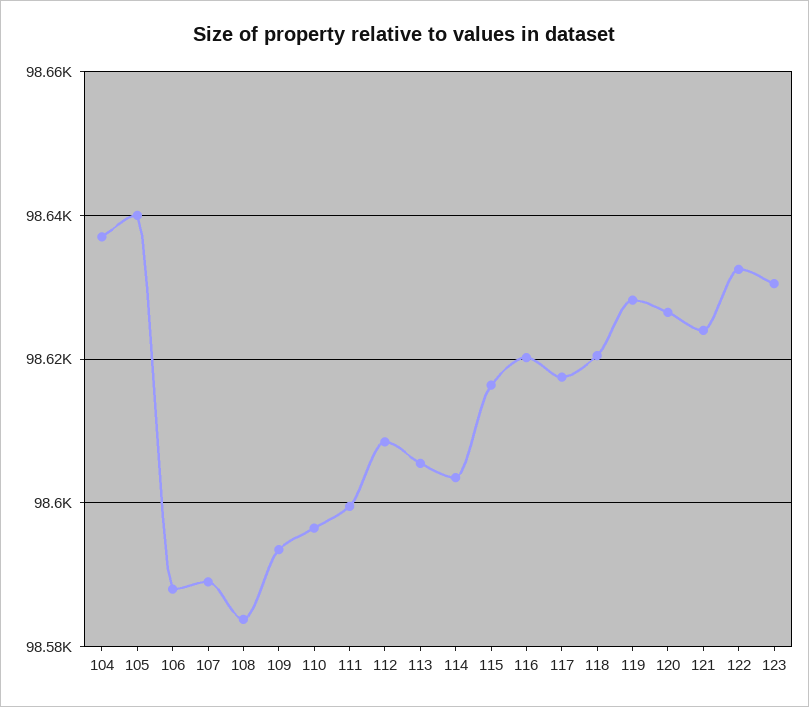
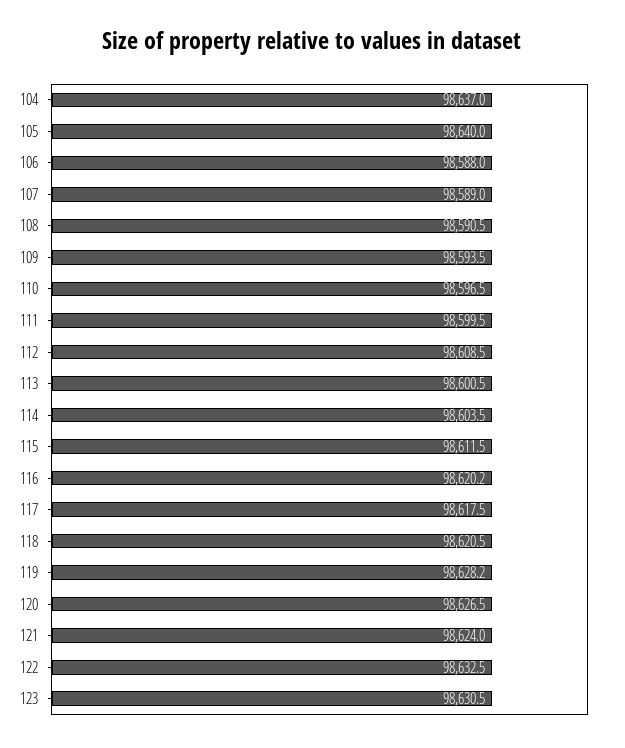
108: 98584 -> 98590.5
113: 98606 -> 98600.5
115: 98616 -> 98611.5

